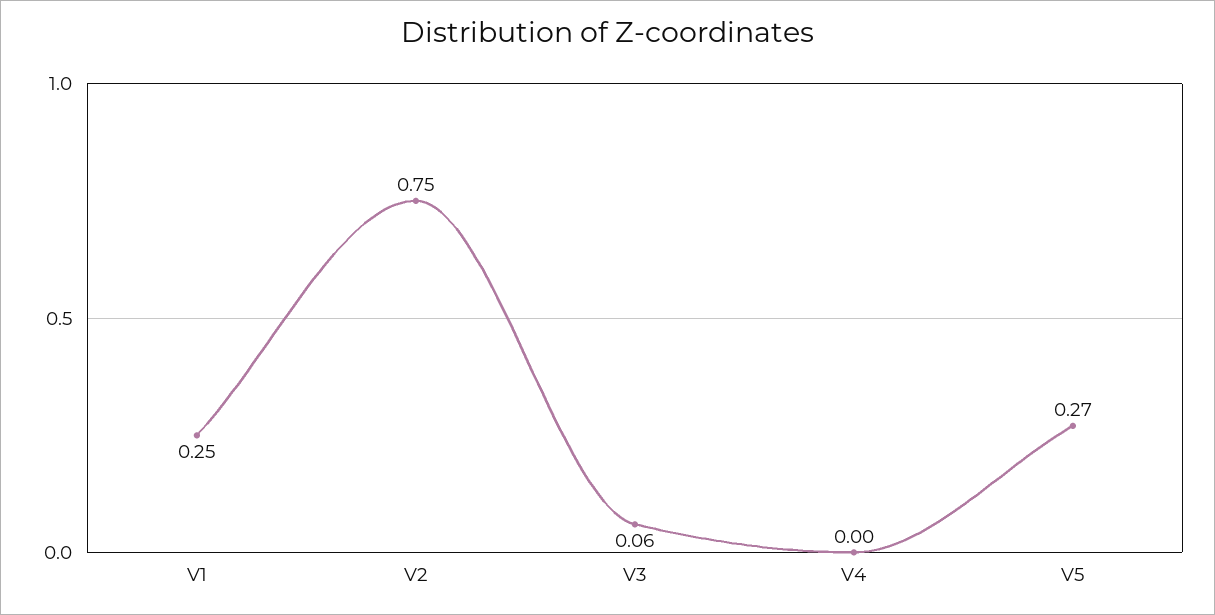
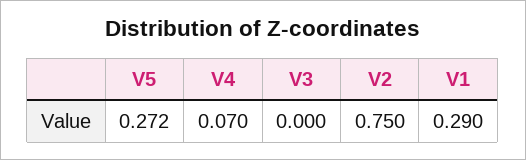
V1: 0.25 -> 0.29
V3: 0.06 -> 0
V4: 0 -> 0.07

